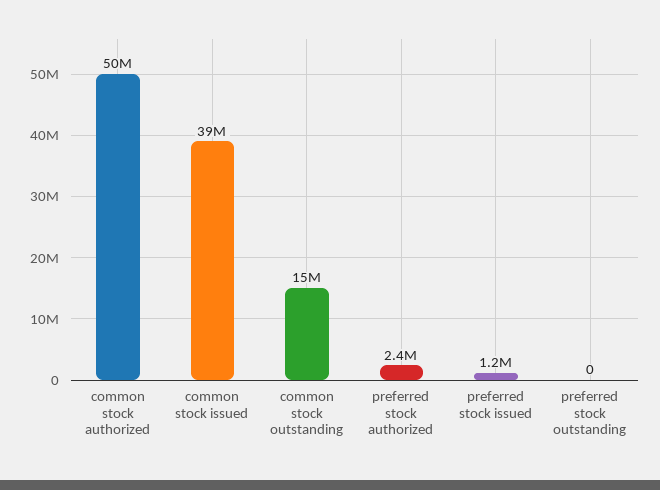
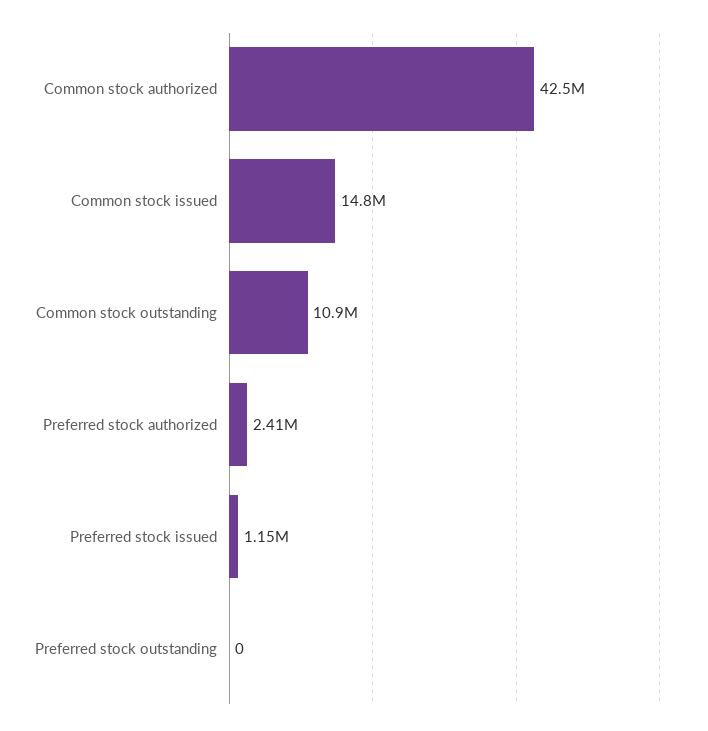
common stock authorized: 50000000 -> 42500000
common stock issued: 39000000 -> 14800000
common stock outstanding: 15000000 -> 10900000

